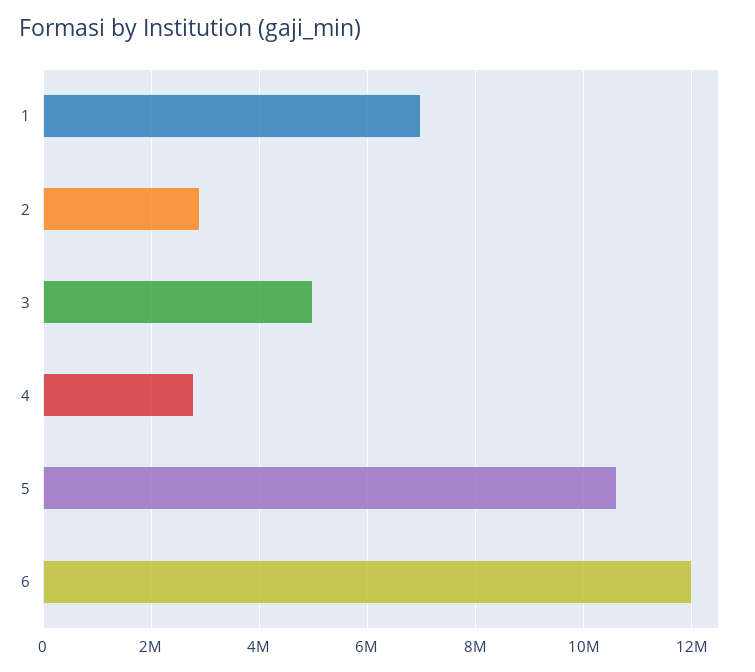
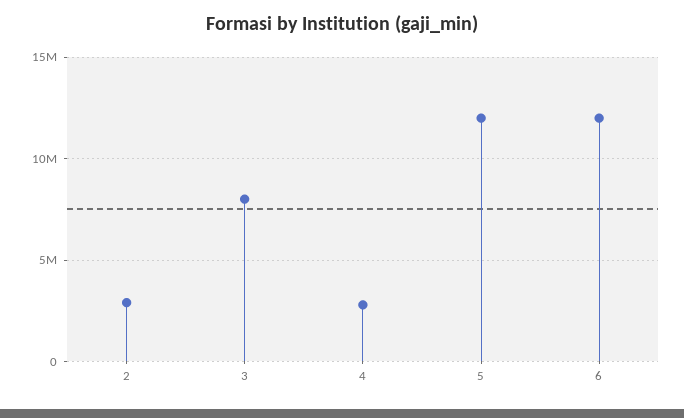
1: 7000000 -> none
3: 5000000 -> 8000000
5: 10600000 -> 12000000

